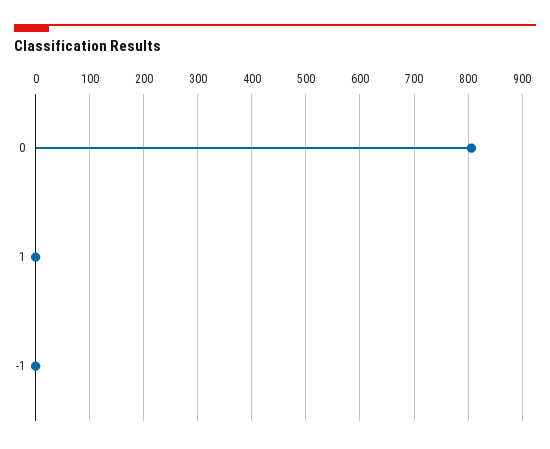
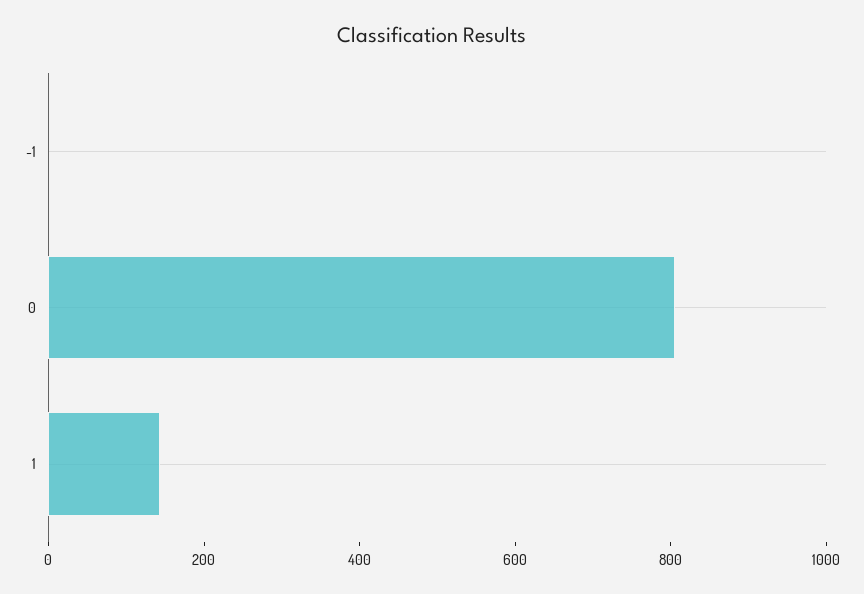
1: 0 -> 150

